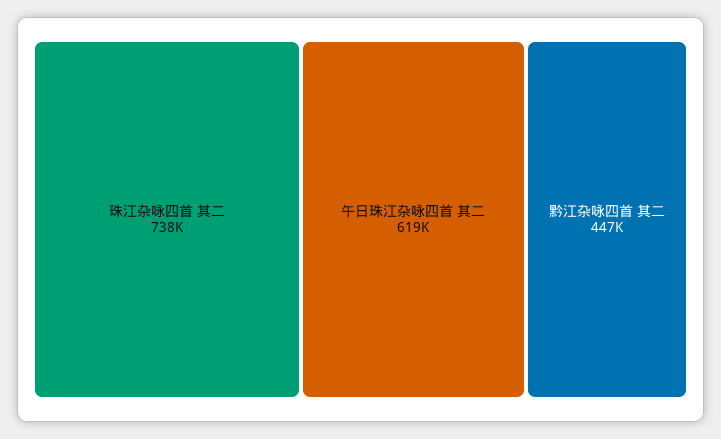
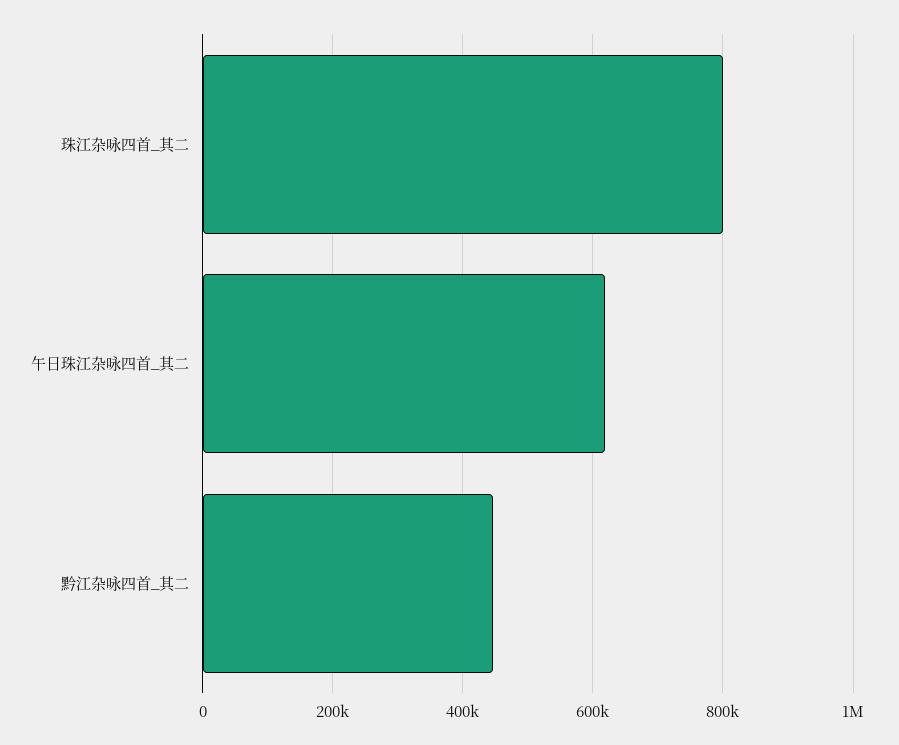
珠江杂咏四首 其二: 738000 -> 800000

